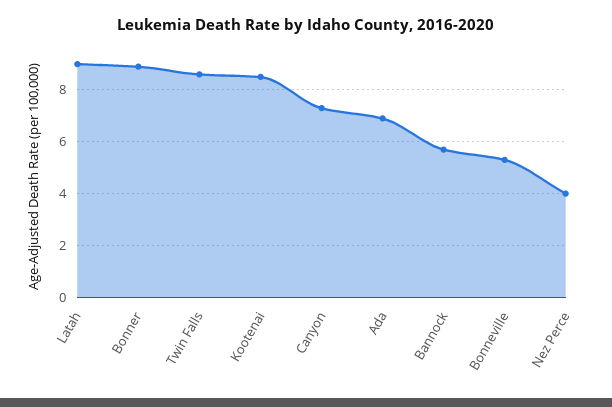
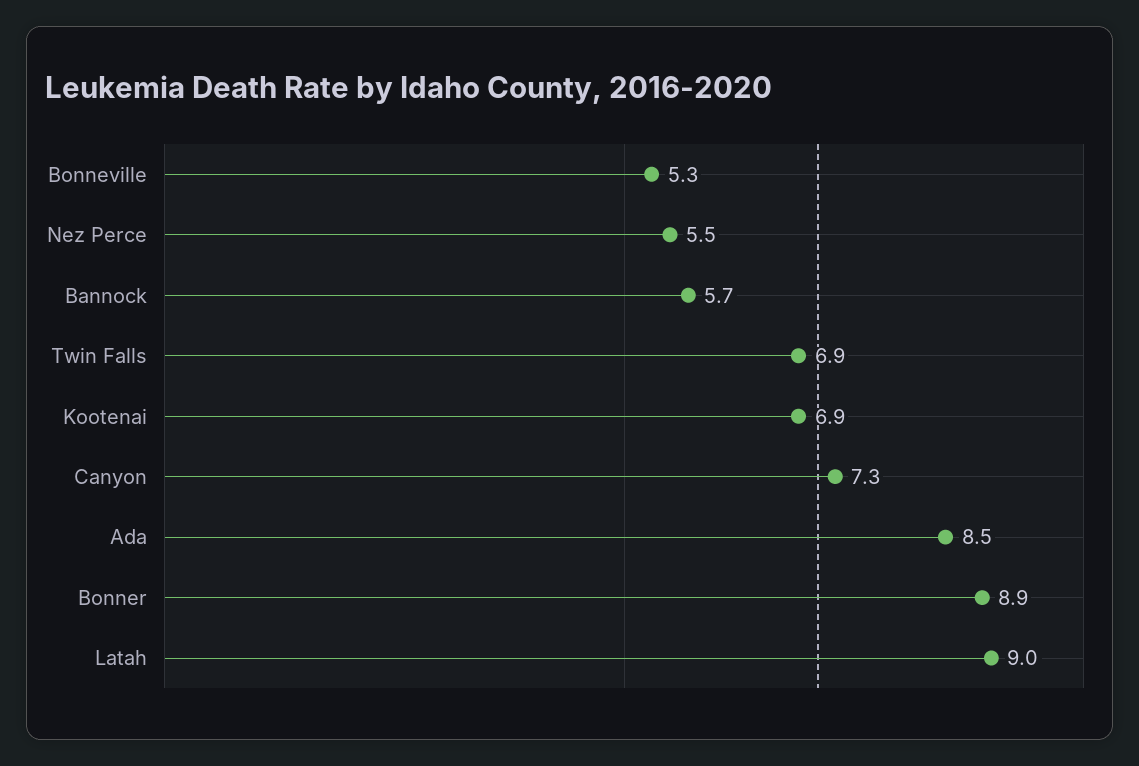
Twin Falls: 8.5 -> 6.9
Kootenai: 8.5 -> 6.9
Ada: 7 -> 8.5
Nez Perce: 4 -> 5.5

